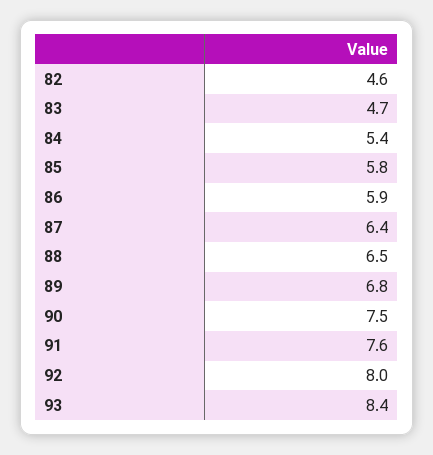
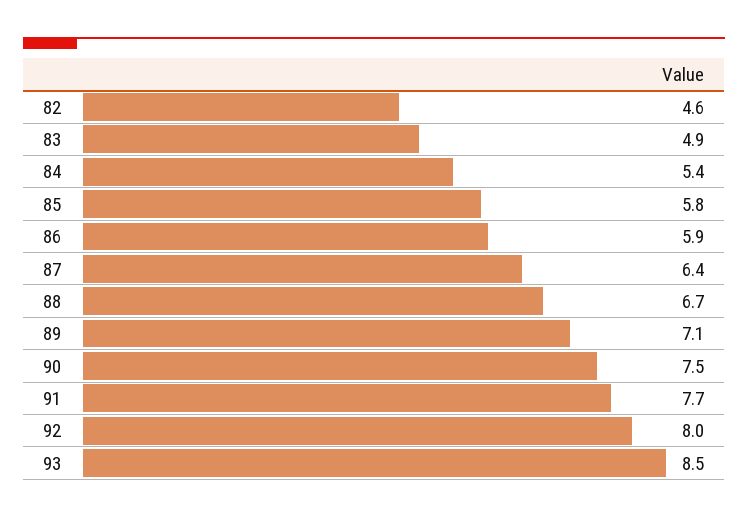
83: 4.7 -> 4.9
88: 6.5 -> 6.7
89: 6.8 -> 7.1
91: 7.6 -> 7.7
93: 8.4 -> 8.5

